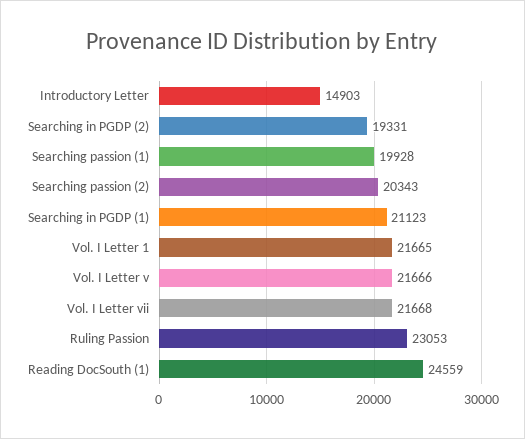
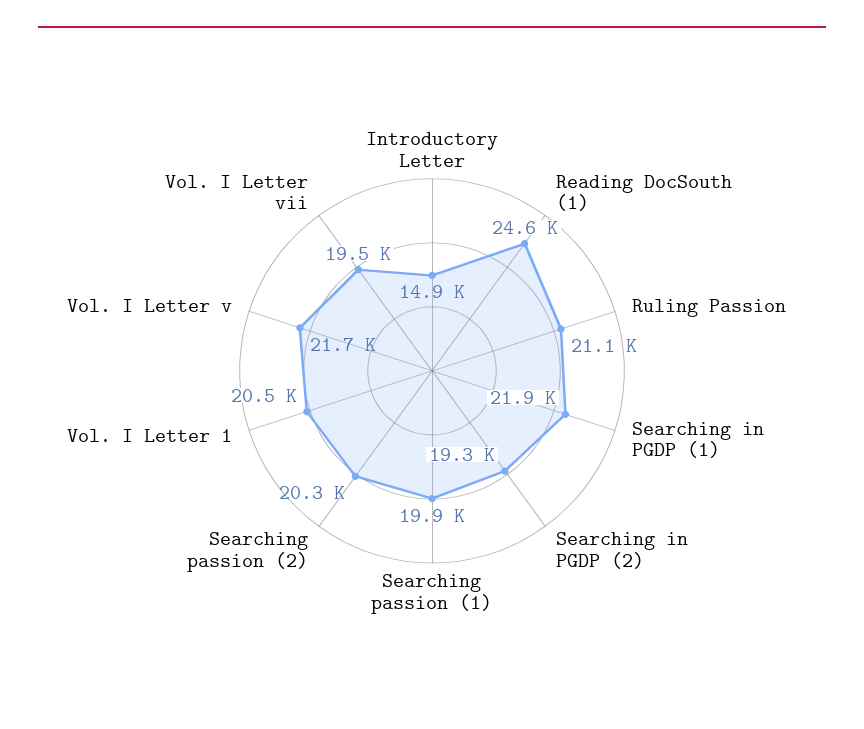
Searching in PGDP (1): 21123 -> 21900
Vol. I Letter 1: 21665 -> 20500
Vol. I Letter vii: 21668 -> 19500
Ruling Passion: 23053 -> 21100

